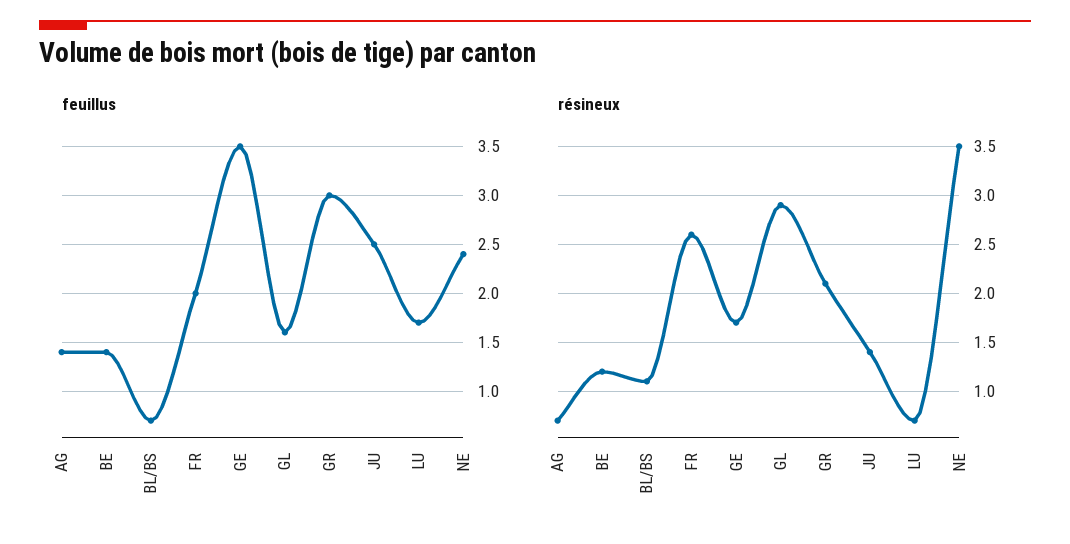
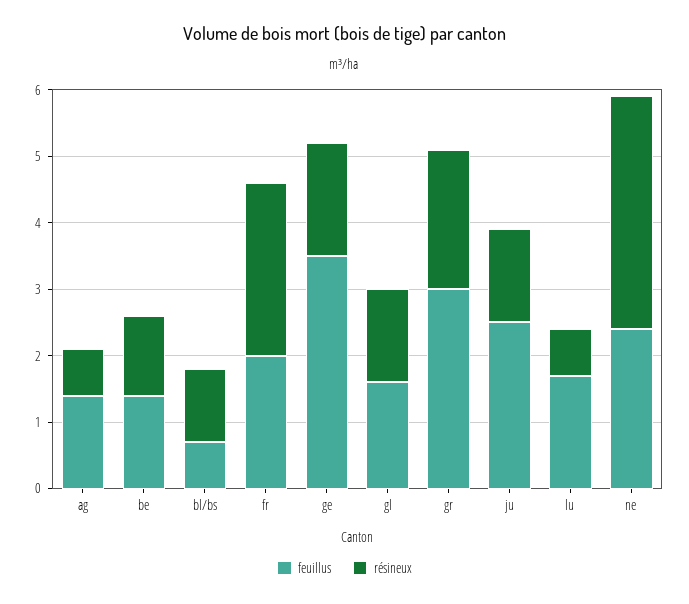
résineux, GL: 2.9 -> 1.5

